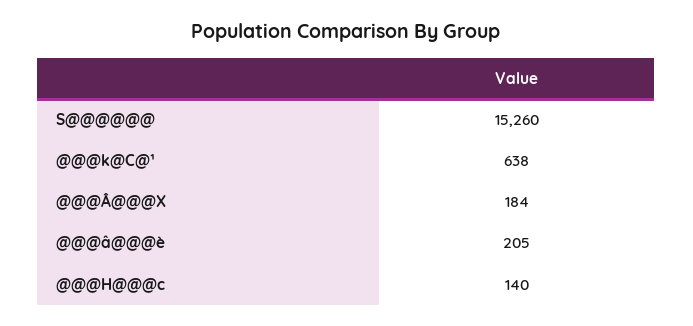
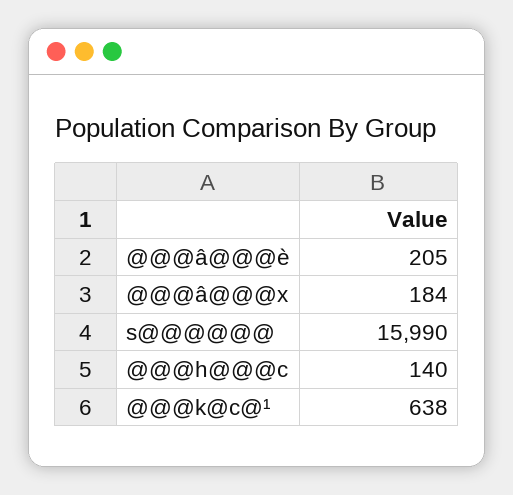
S@@@@@@: 15260 -> 15990

